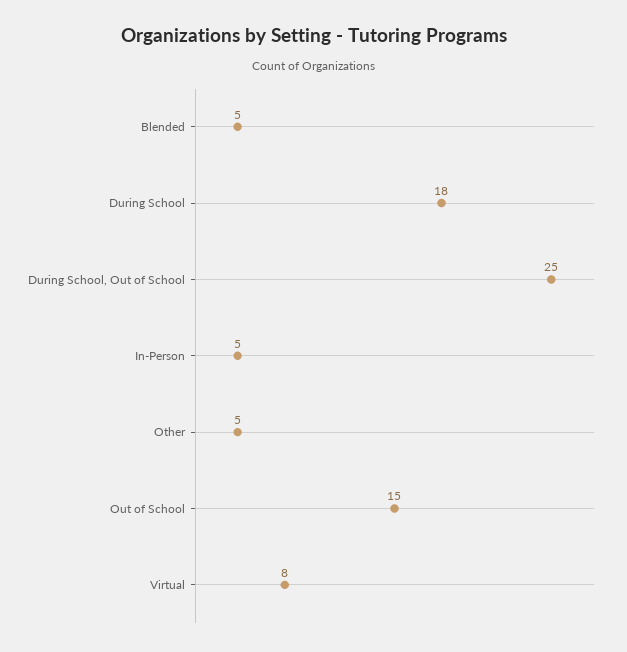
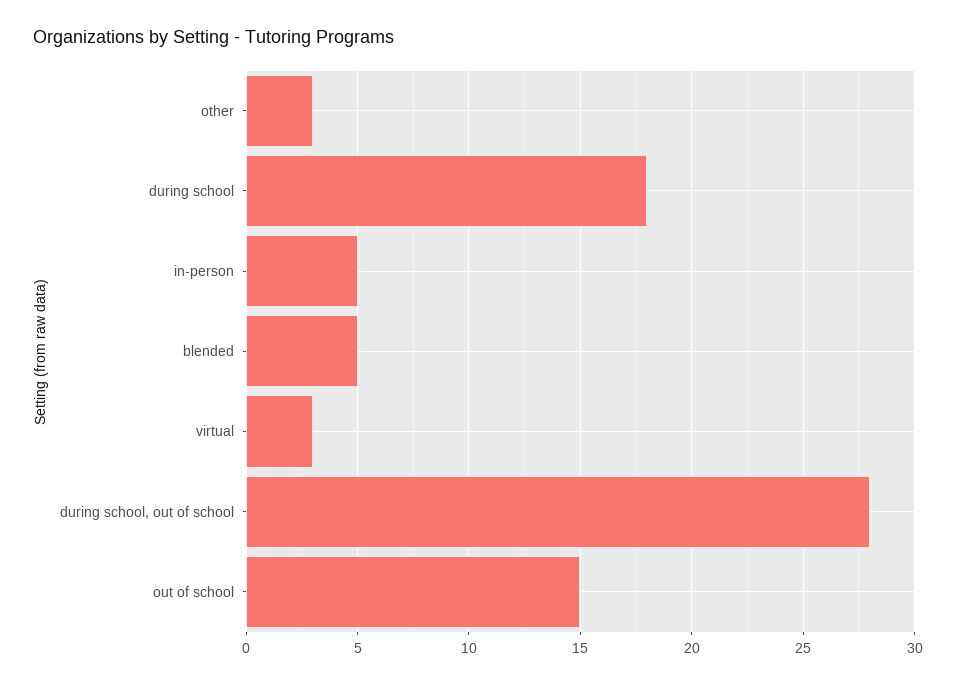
During School, Out of School: 25 -> 28
Other: 5 -> 3
Virtual: 8 -> 3

